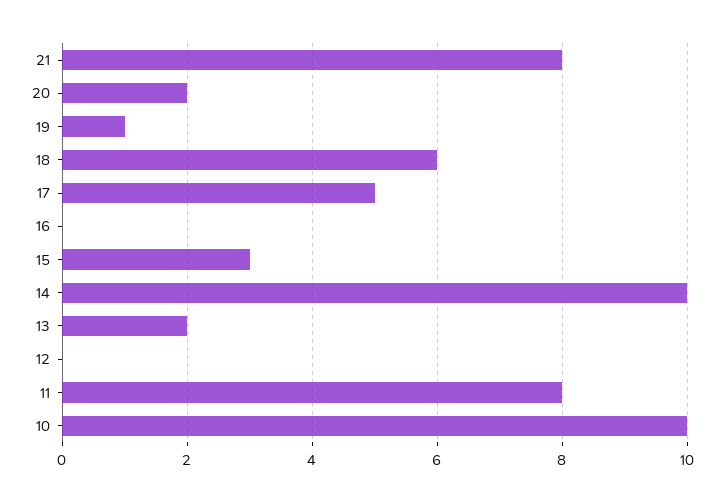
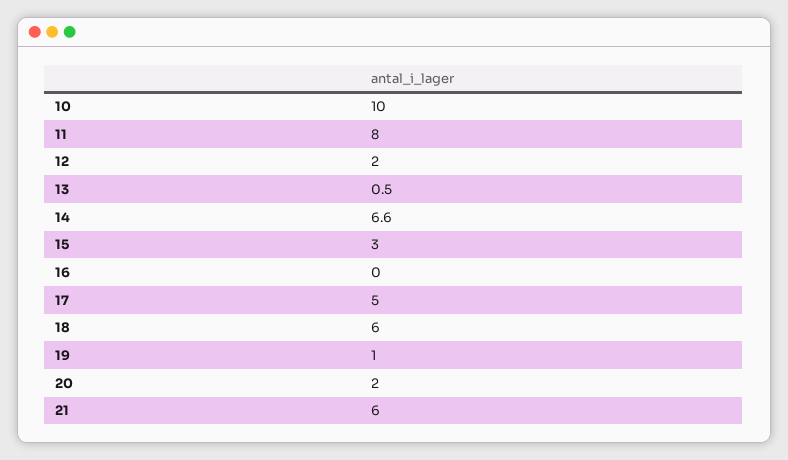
21: 8 -> 6
14: 10 -> 6.6
13: 2 -> 0.5
12: 0 -> 2

